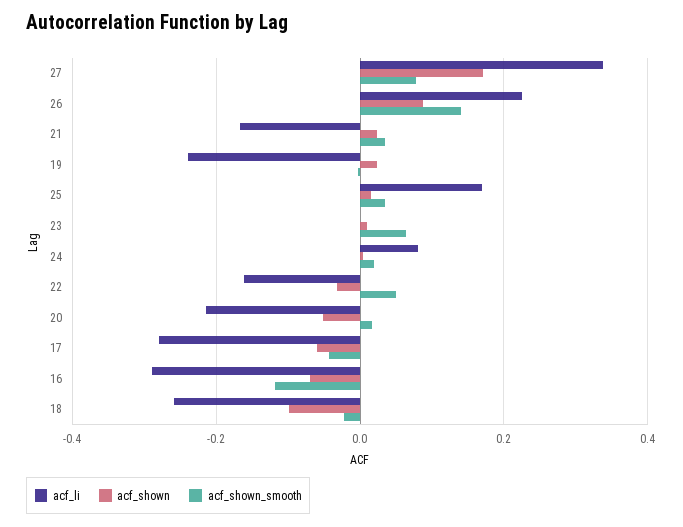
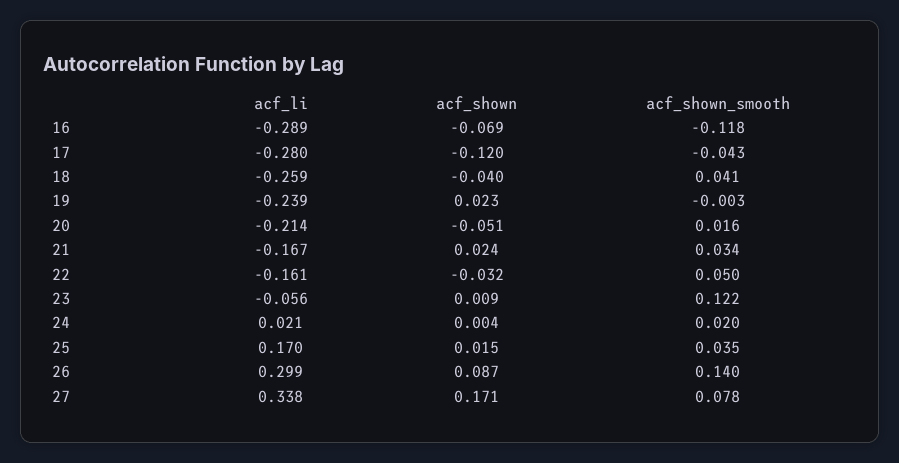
acf_li, 26: 0.22 -> 0.299
acf_li, 23: 0 -> -0.056
acf_shown_smooth, 23: 0.06 -> 0.122
acf_li, 24: 0.08 -> 0.021
acf_shown, 17: -0.06 -> -0.12
acf_shown, 18: -0.1 -> -0.04
acf_shown_smooth, 18: -0.02 -> 0.041

